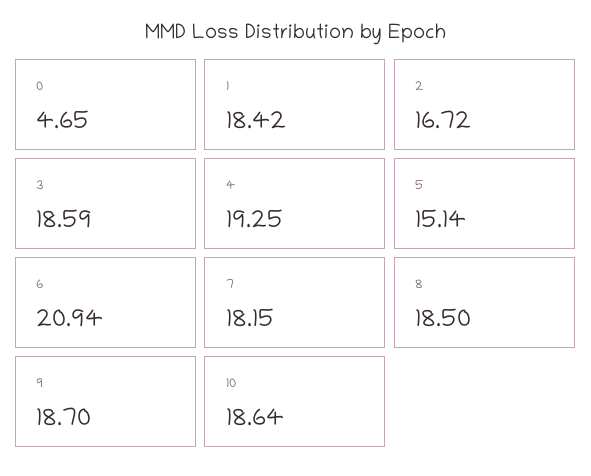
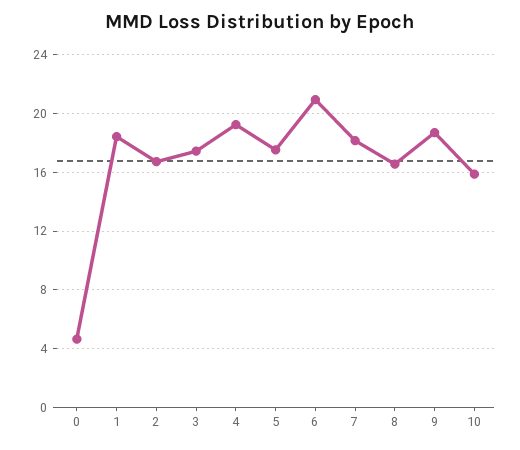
3: 18.59 -> 17.5
5: 15.14 -> 17.5
8: 18.5 -> 16.5
10: 18.64 -> 16

